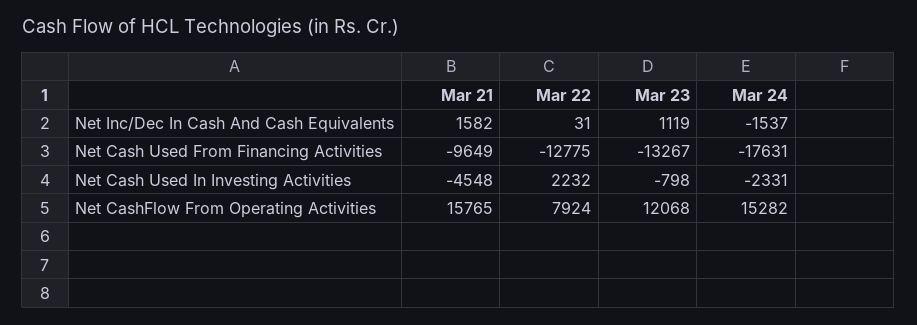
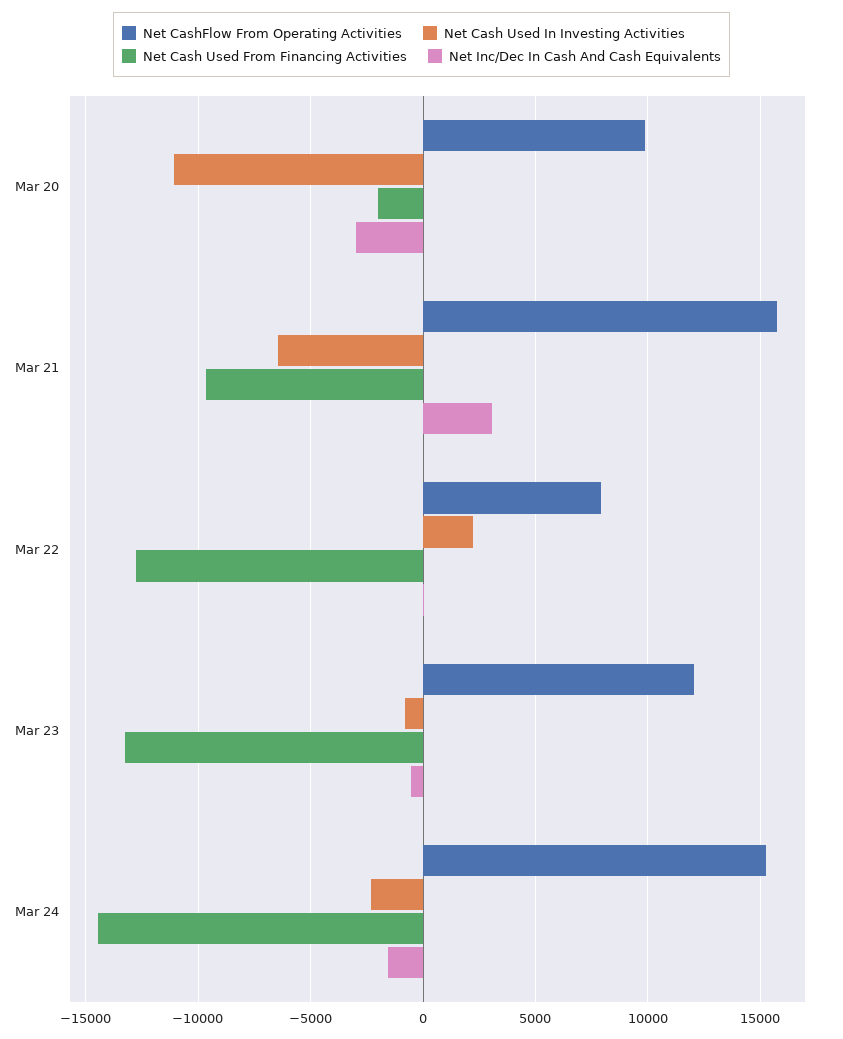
Net Inc/Dec In Cash And Cash Equivalents, Mar 21: 1582 -> 3000
Net Inc/Dec In Cash And Cash Equivalents, Mar 23: 1119 -> -500
Net Cash Used From Financing Activities, Mar 24: -17631 -> -14500
Net Cash Used In Investing Activities, Mar 21: -4548 -> -6500
Net CashFlow From Operating Activities, Mar 20: none -> 10000
Net Cash Used In Investing Activities, Mar 20: none -> -11000
Net Cash Used From Financing Activities, Mar 20: none -> -2000
Net Inc/Dec In Cash And Cash Equivalents, Mar 20: none -> -3000

